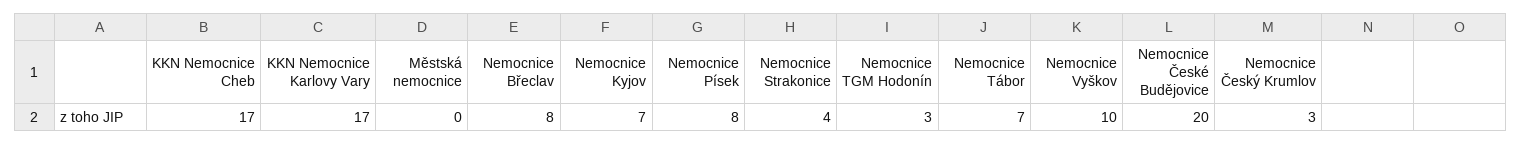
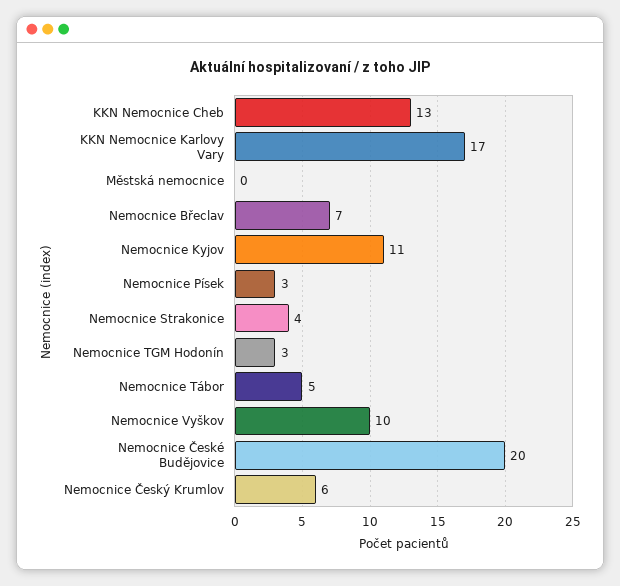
KKN Nemocnice Cheb: 17 -> 13
Nemocnice Břeclav: 8 -> 7
Nemocnice Kyjov: 7 -> 11
Nemocnice Písek: 8 -> 3
Nemocnice Tábor: 7 -> 5
Nemocnice Český Krumlov: 3 -> 6

